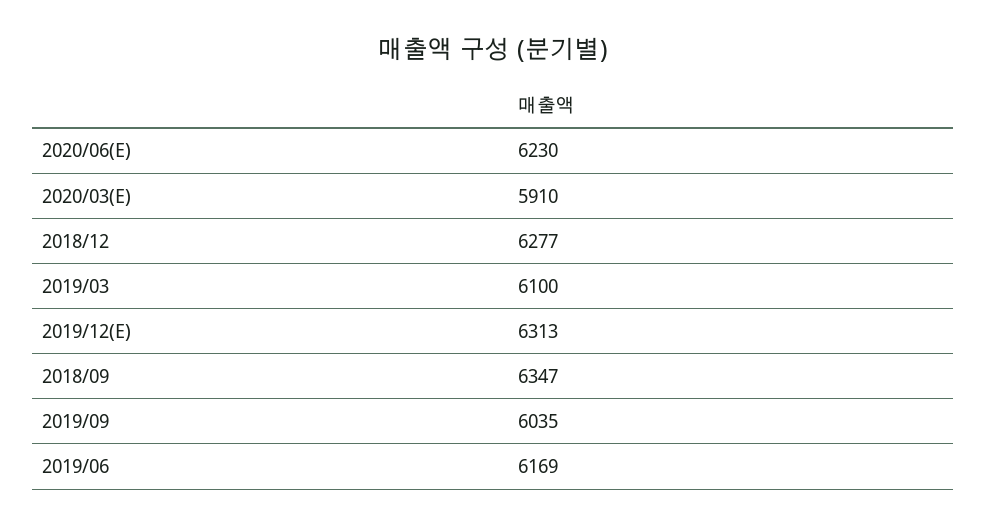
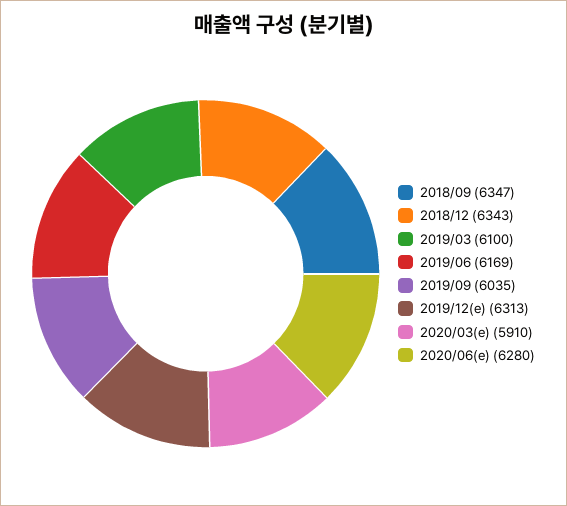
2020/06(E): 6230 -> 6280
2018/12: 6277 -> 6343

